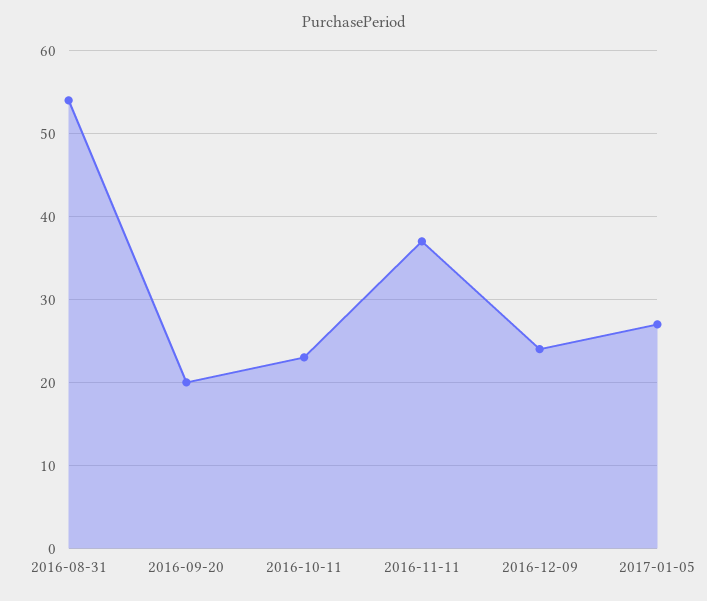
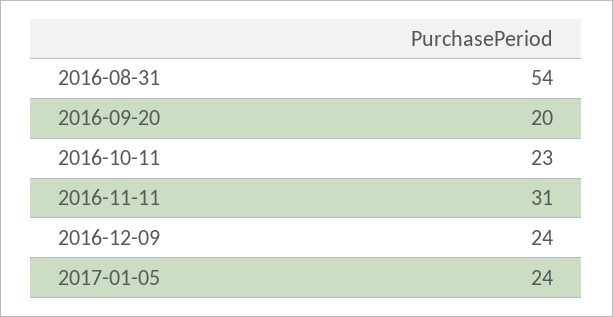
2016-11-11: 37 -> 31
2017-01-05: 27 -> 24

